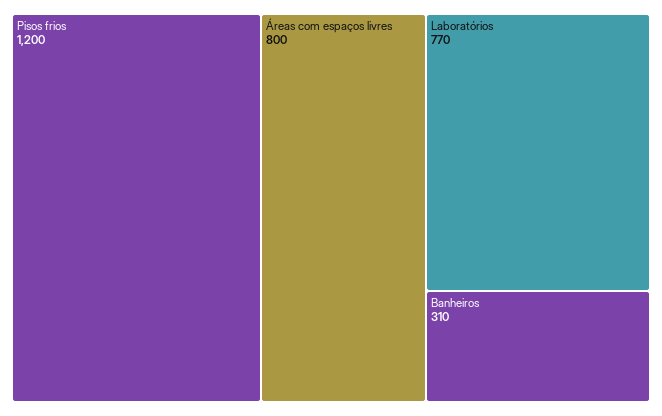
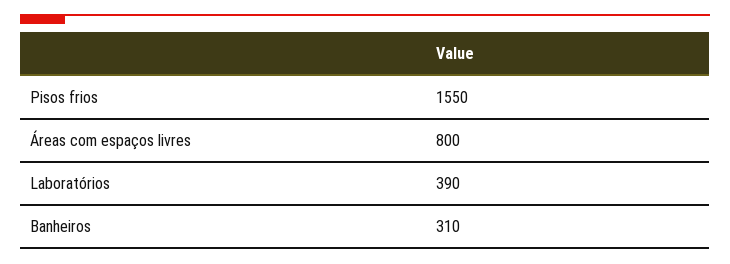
Pisos frios: 1200 -> 1550
Laboratórios: 770 -> 390

